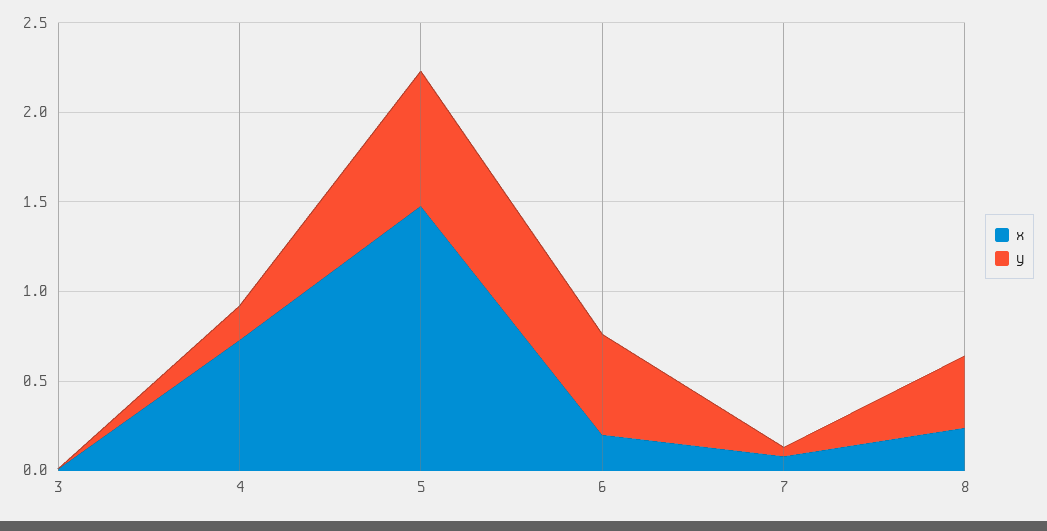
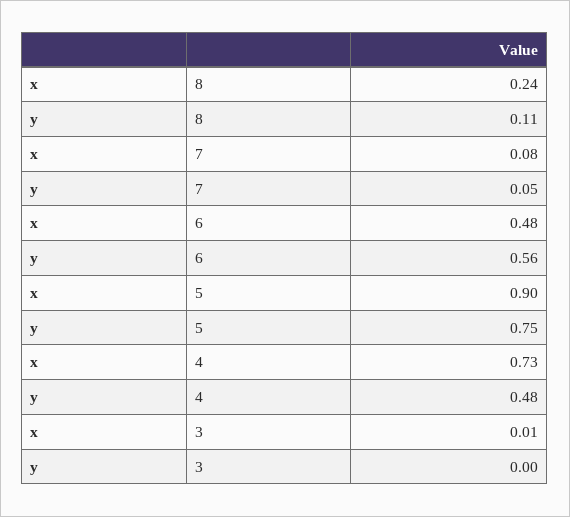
y, 4: 0.2 -> 0.48
x, 5: 1.5 -> 0.9
x, 6: 0.2 -> 0.48
y, 8: 0.4 -> 0.11

